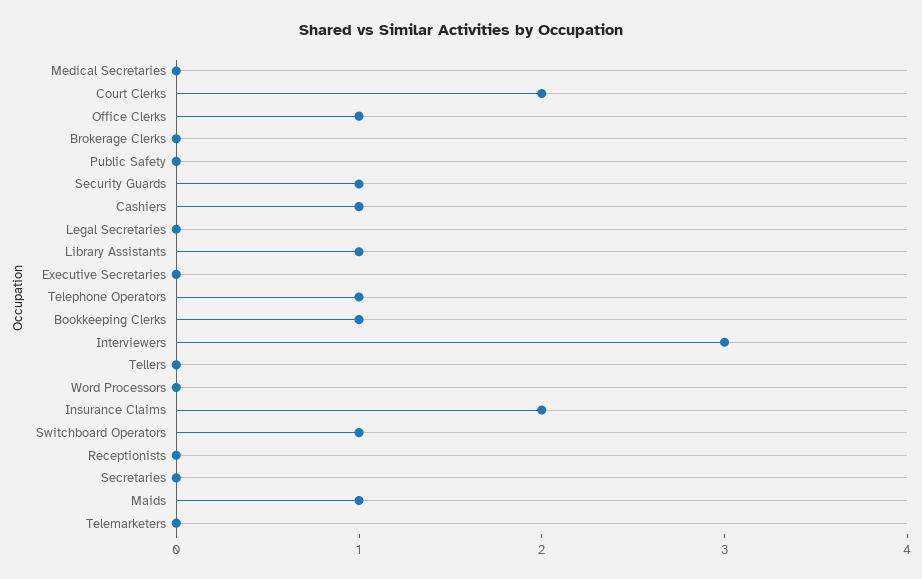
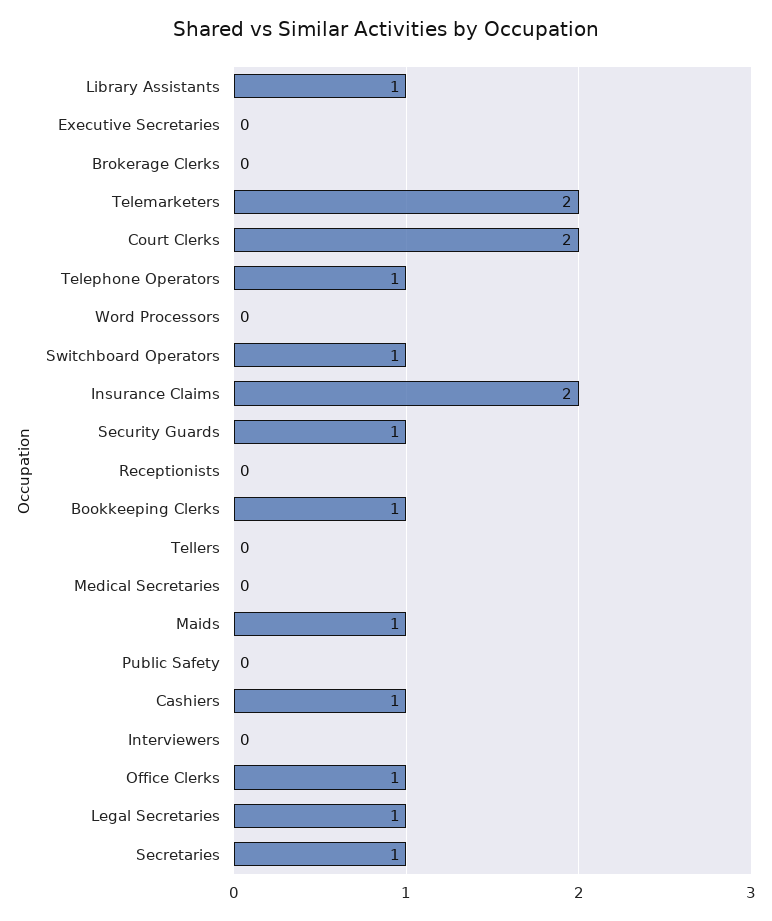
Legal Secretaries: 0 -> 1
Interviewers: 3 -> 0
Secretaries: 0 -> 1
Telemarketers: 0 -> 2

